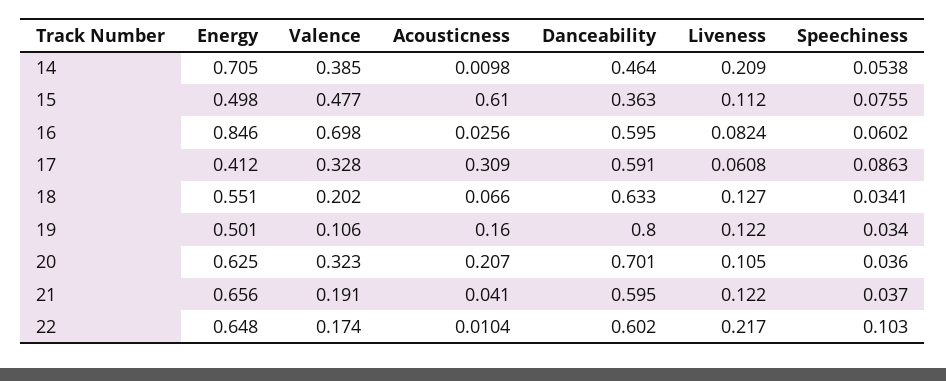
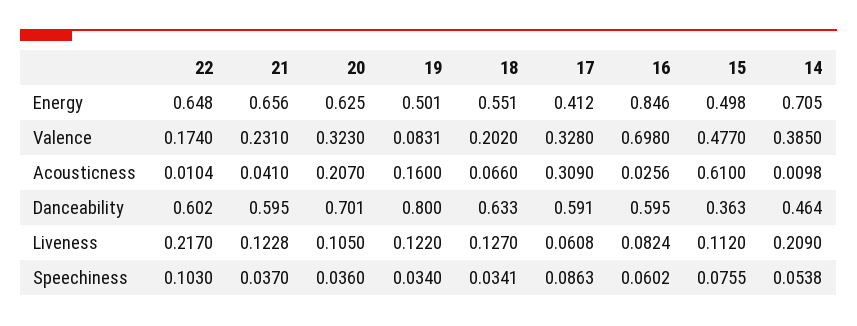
Valence, 19: 0.106 -> 0.0831
Valence, 21: 0.191 -> 0.231
Liveness, 21: 0.122 -> 0.1228

